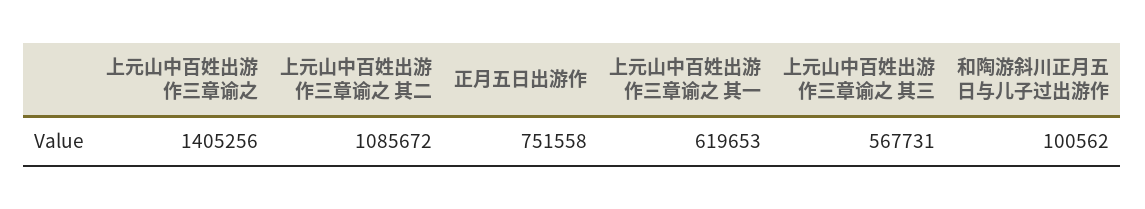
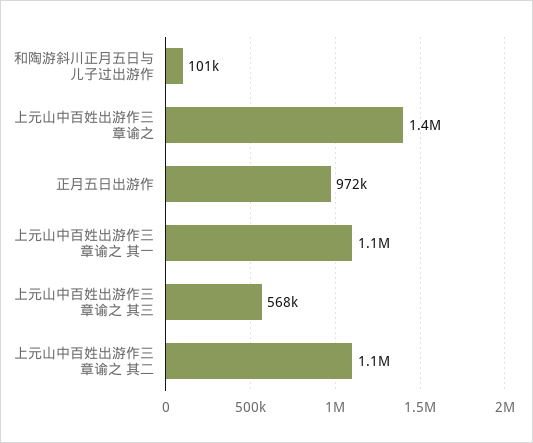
正月五日出游作: 751558 -> 972000
上元山中百姓出游作三章谕之 其一: 619653 -> 1100000

